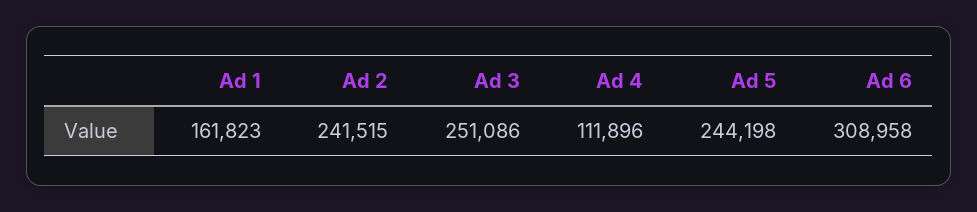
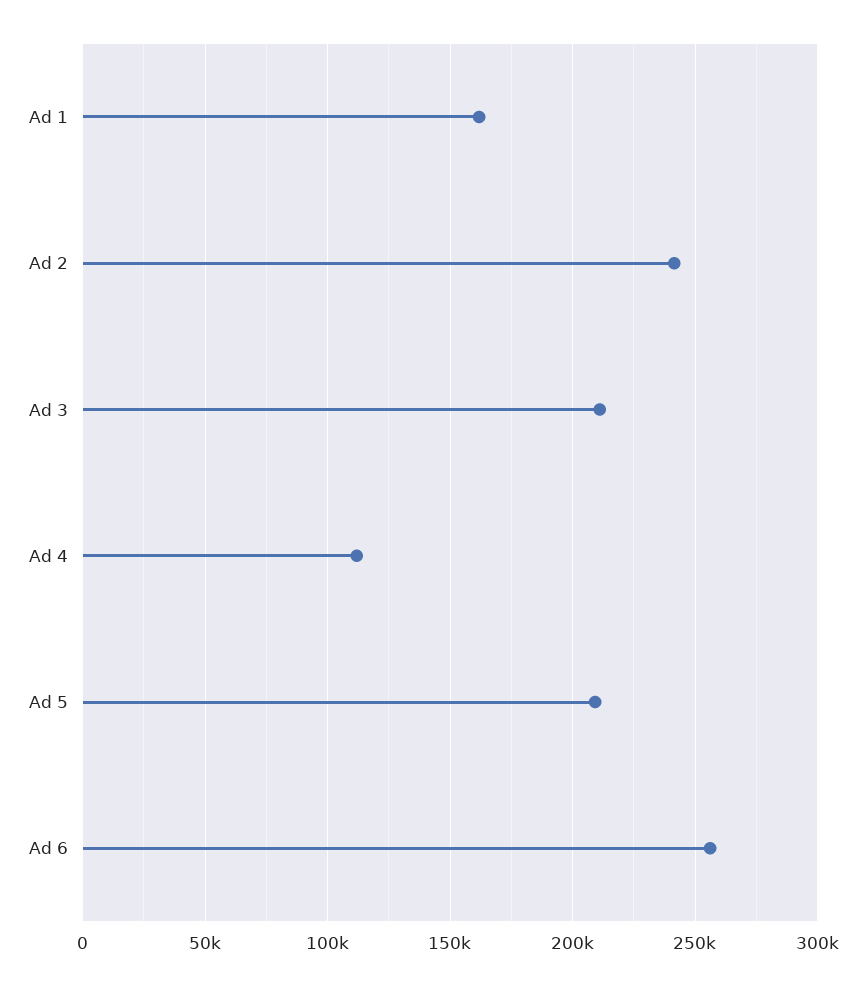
Ad 3: 251086 -> 210000
Ad 5: 244198 -> 210000
Ad 6: 308958 -> 255000

